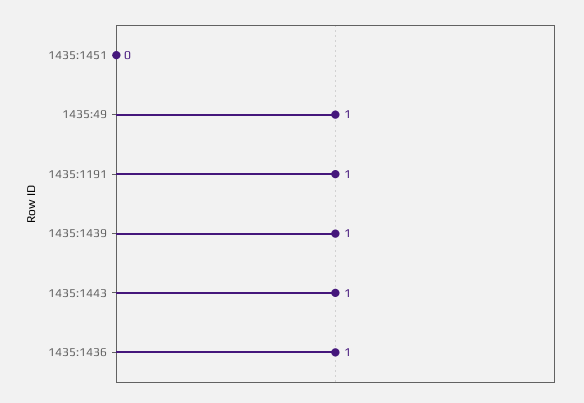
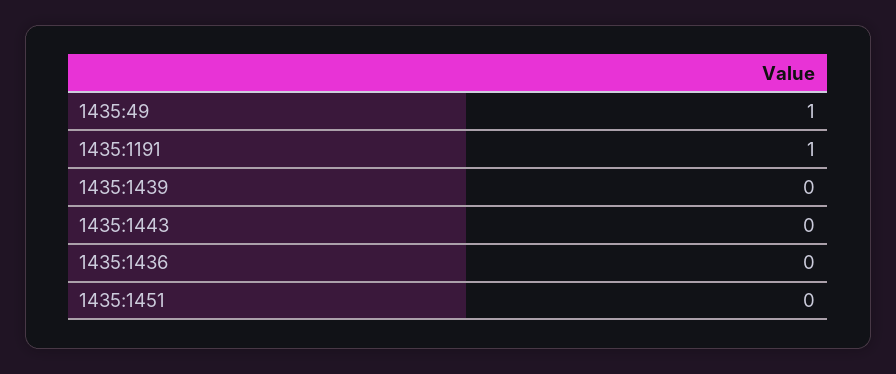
1435:1439: 1 -> 0
1435:1443: 1 -> 0
1435:1436: 1 -> 0

